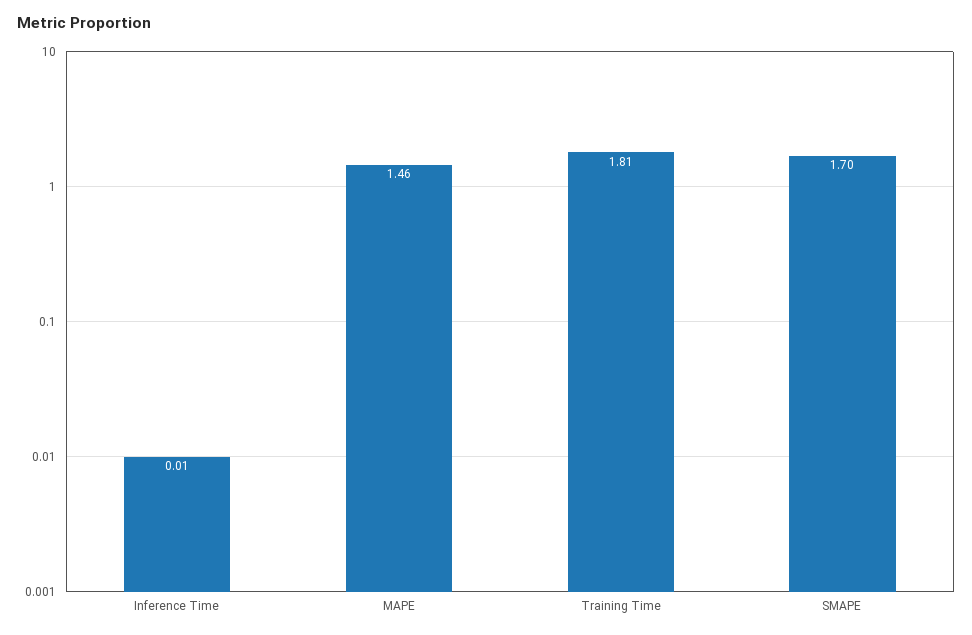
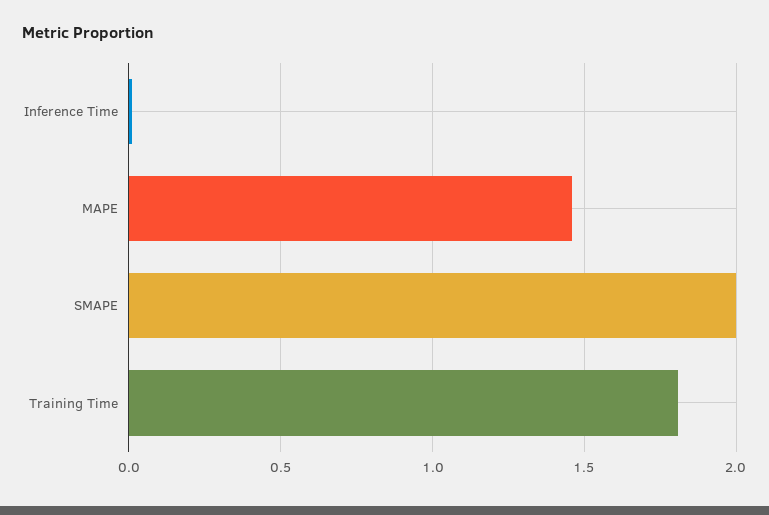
SMAPE: 1.7 -> 2

